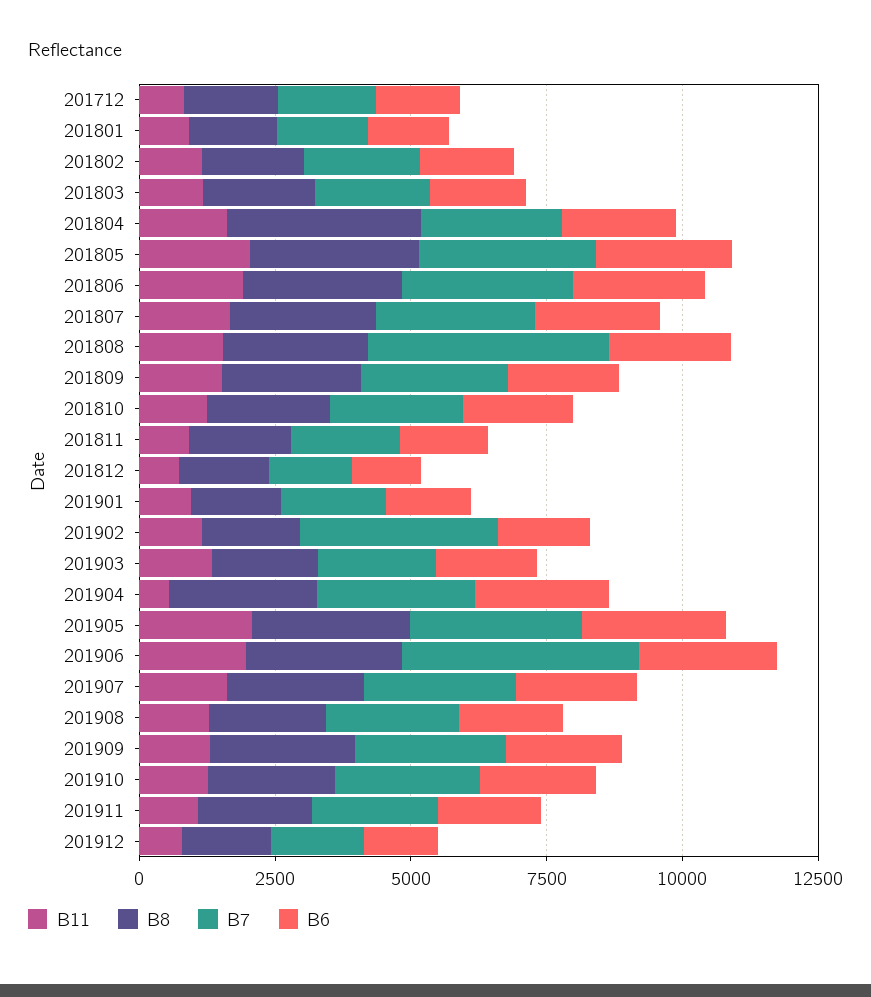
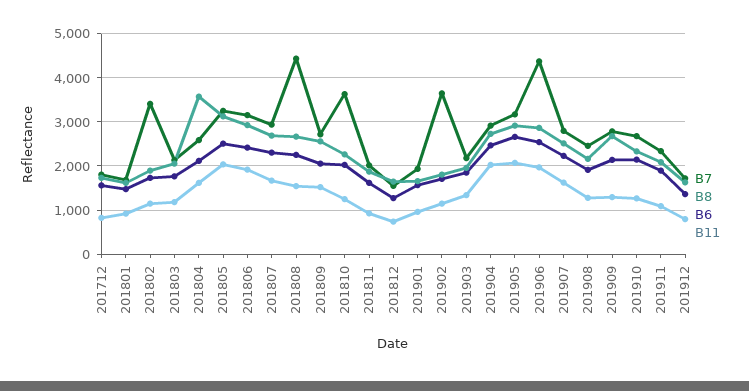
B7, 201802: 2000 -> 3400
B7, 201810: 2500 -> 3600
B11, 201904: 500 -> 2000

